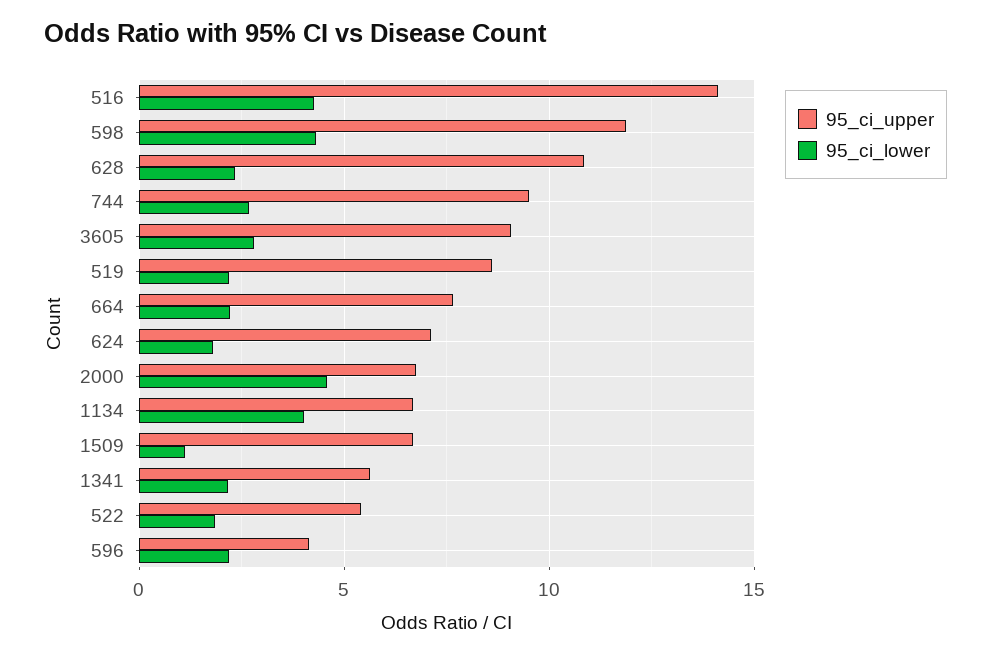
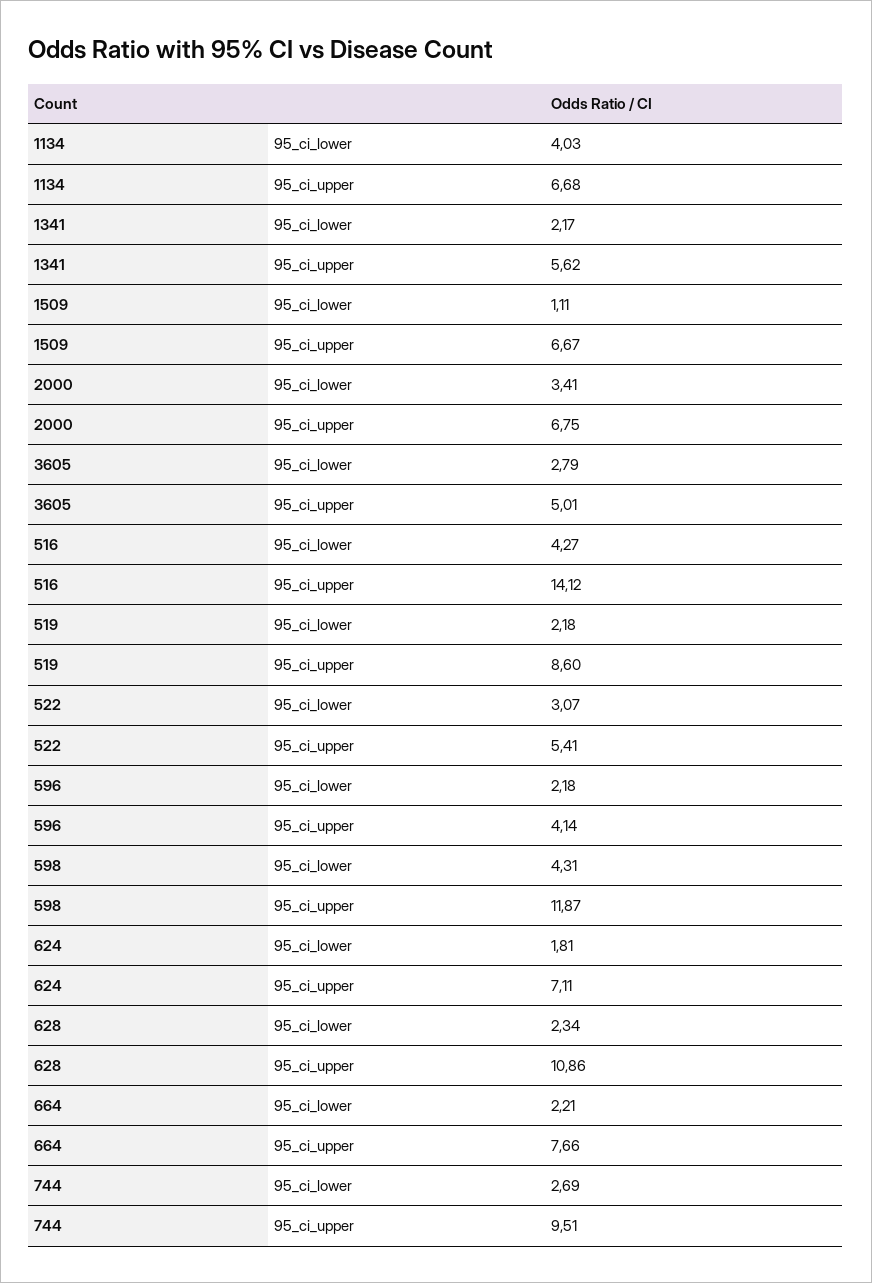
95_ci_upper, 3605: 9 -> 5.01
95_ci_lower, 2000: 4.5 -> 3.41
95_ci_lower, 522: 2 -> 3.07

